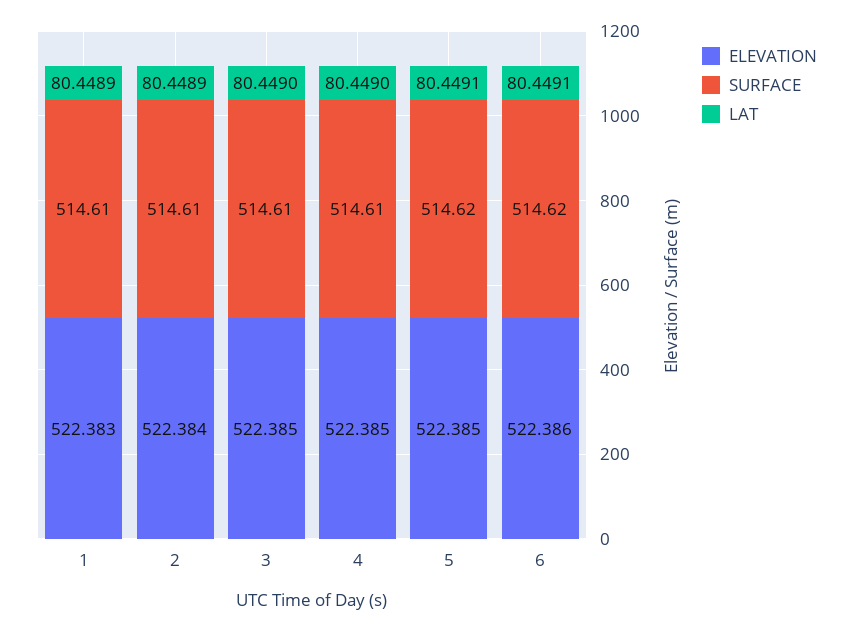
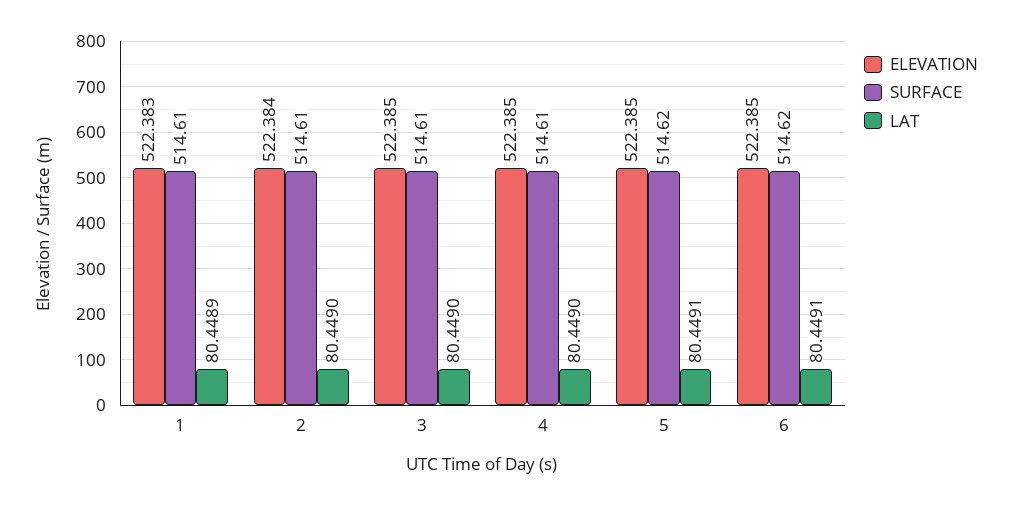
LAT, 2: 80.4489 -> 80.449
ELEVATION, 6: 522.386 -> 522.385

